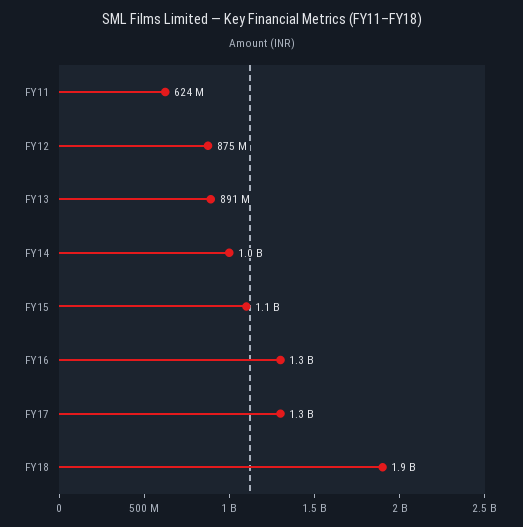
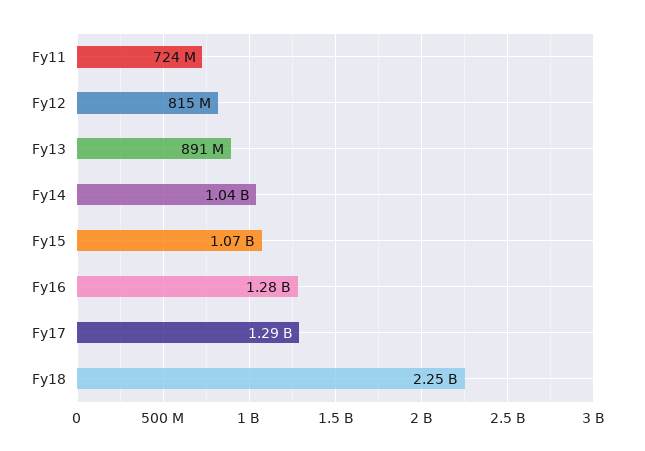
FY11: 624000000 -> 724000000
FY12: 875000000 -> 815000000
FY18: 1900000000 -> 2250000000

